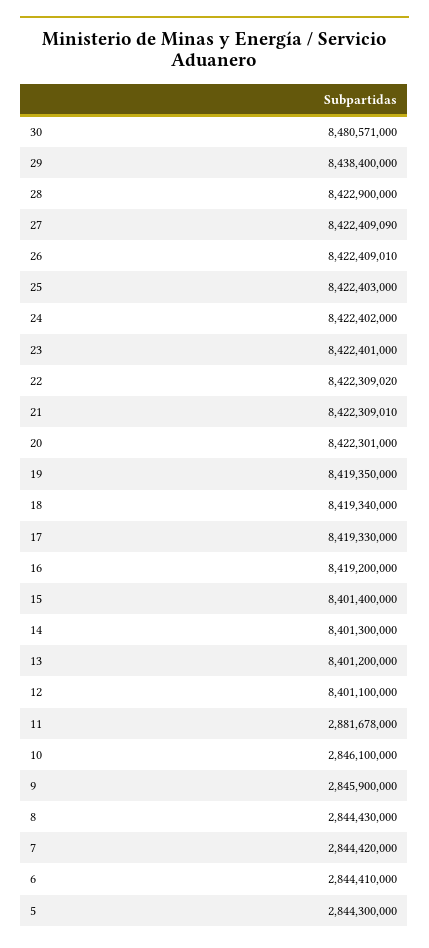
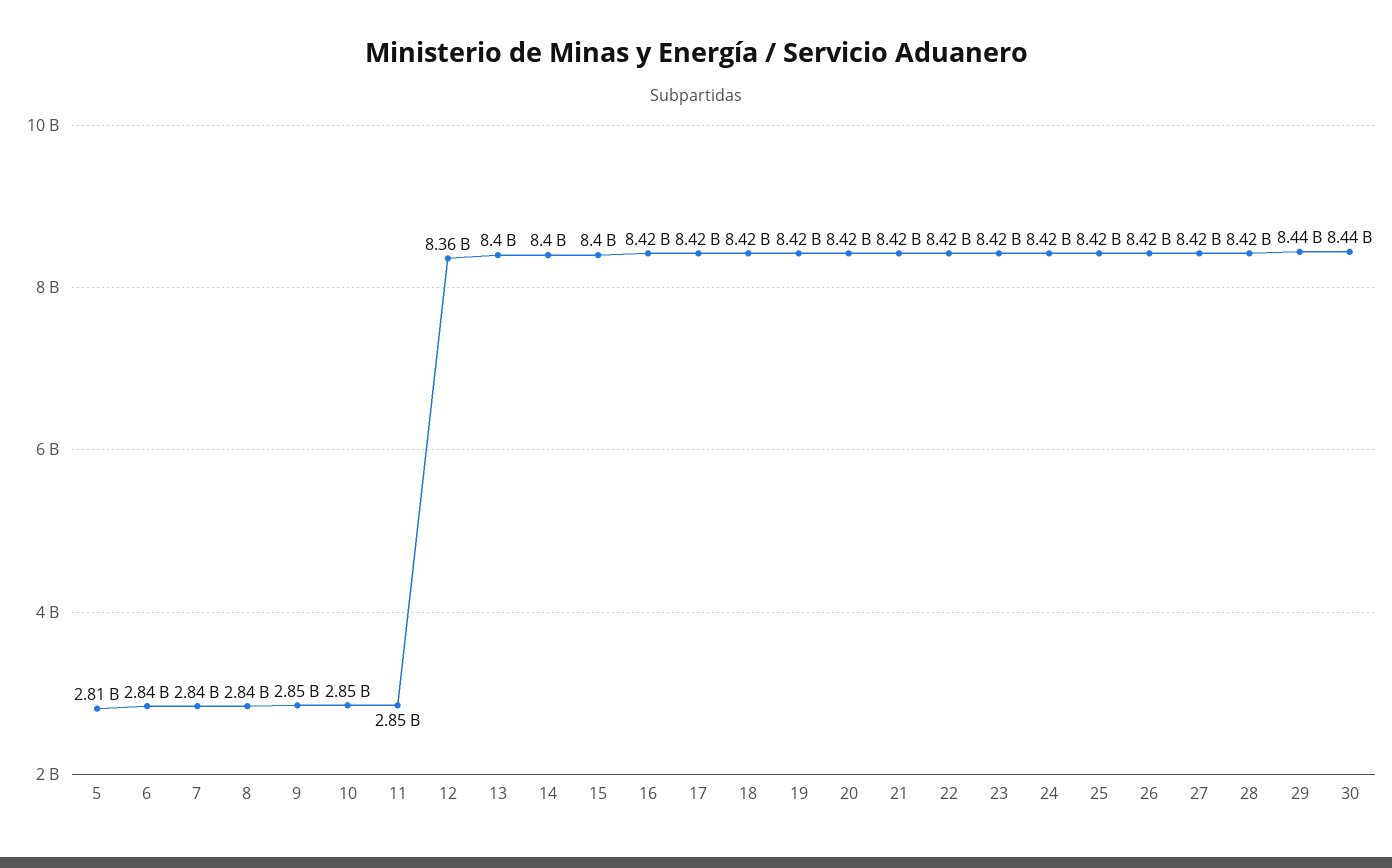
30: 8480571000 -> 8440000000
12: 8401100000 -> 8360000000
11: 2881678000 -> 2850000000
5: 2844300000 -> 2810000000

